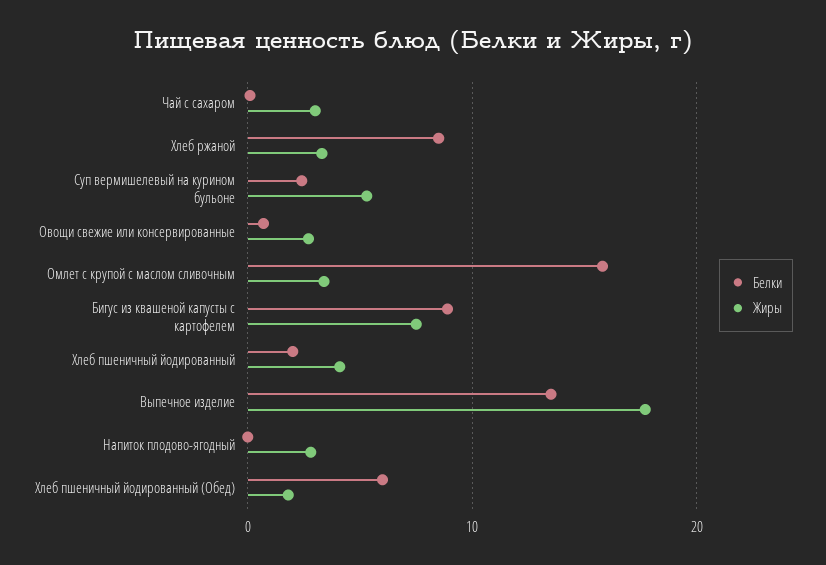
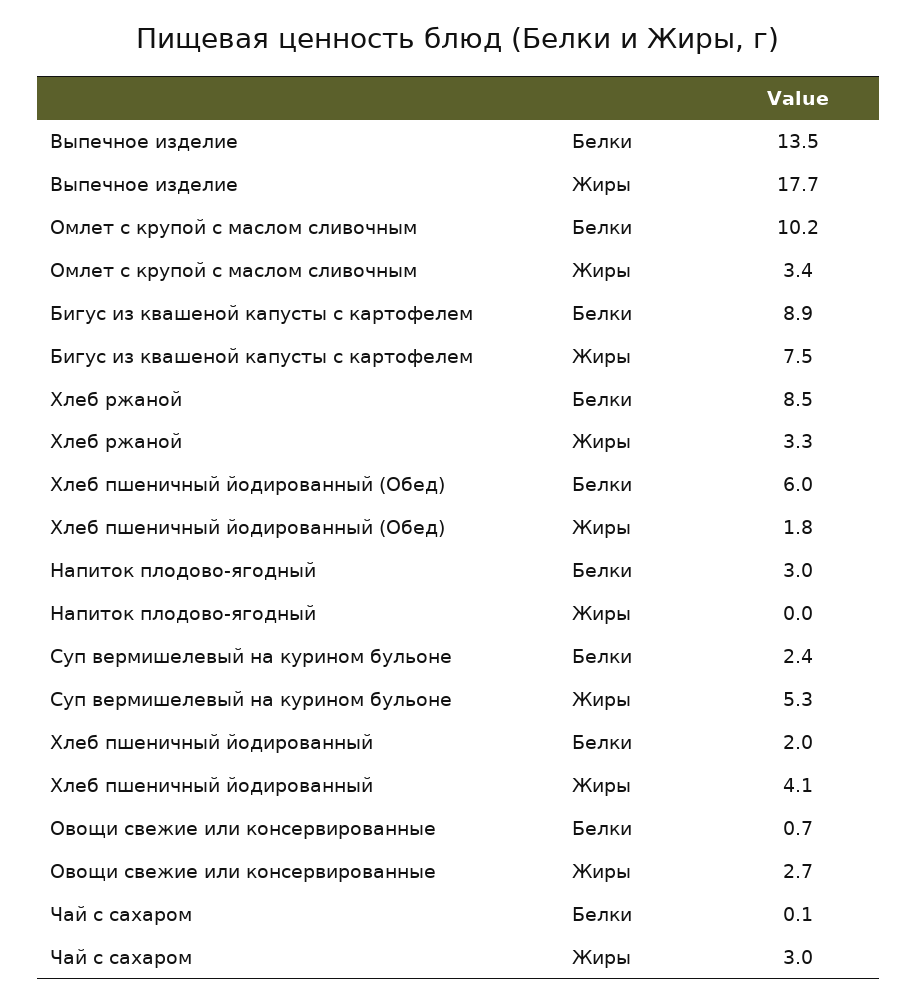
Белки, Омлет с крупой с маслом сливочным: 16 -> 10.2
Белки, Напиток плодово-ягодный: 0 -> 3
Жиры, Напиток плодово-ягодный: 3 -> 0

